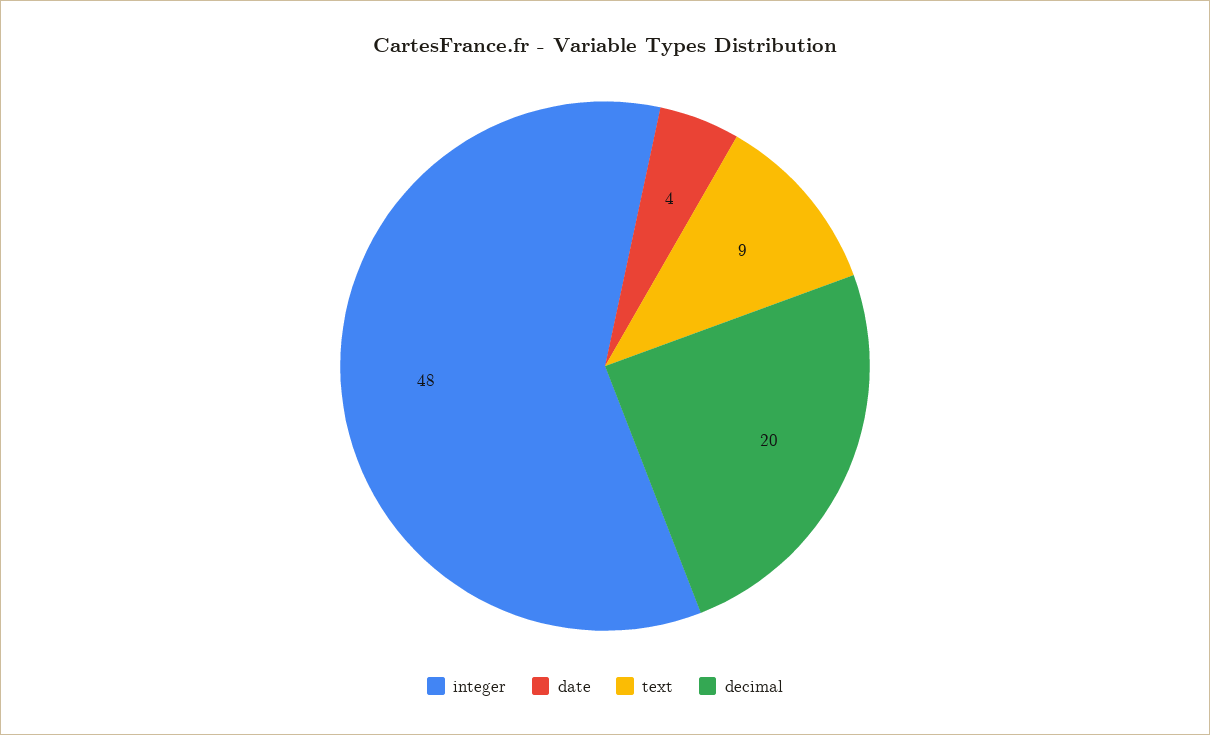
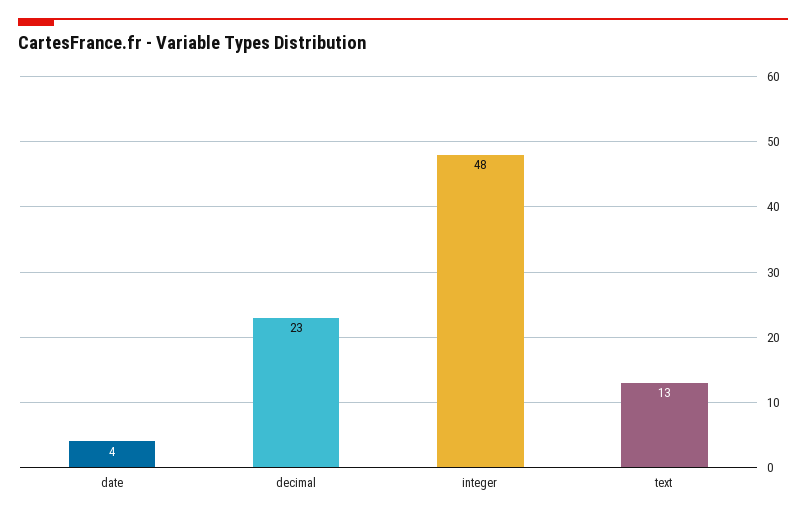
text: 9 -> 13
decimal: 20 -> 23

